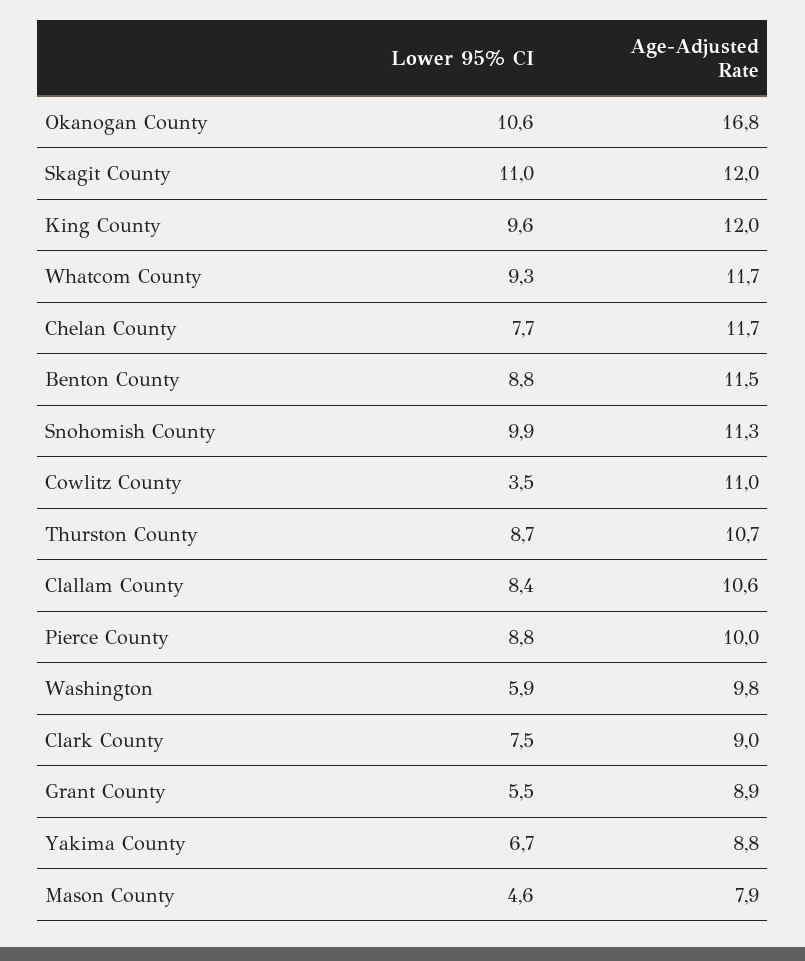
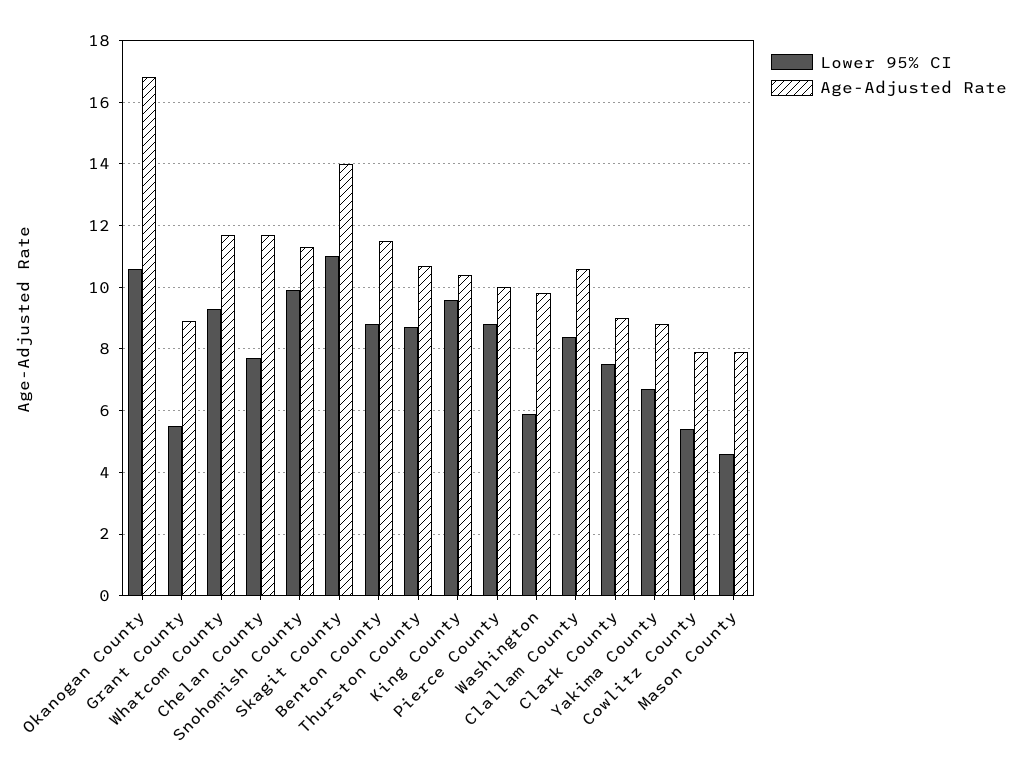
Age-Adjusted Rate, Skagit County: 12 -> 14
Age-Adjusted Rate, King County: 12 -> 10.5
Lower 95% CI, Cowlitz County: 3.5 -> 5.5
Age-Adjusted Rate, Cowlitz County: 11 -> 8

